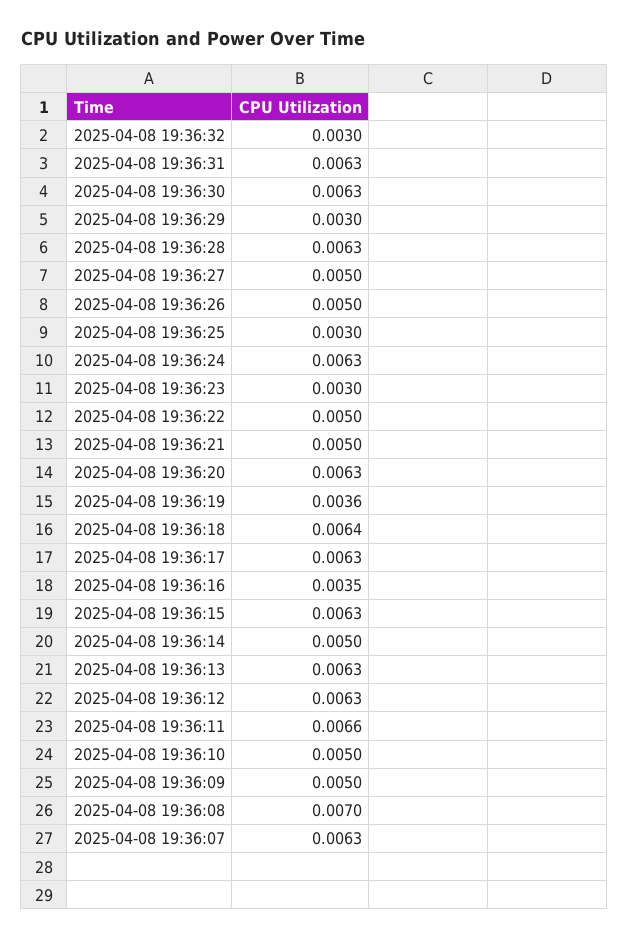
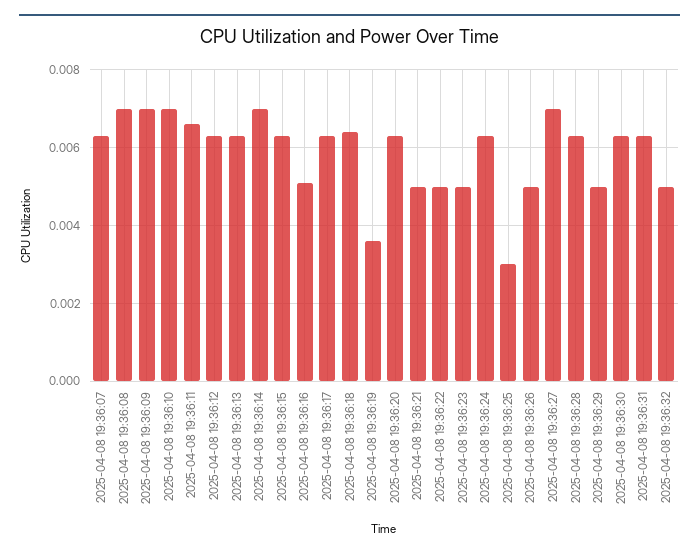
2025-04-08 19:36:32: 0.003 -> 0.005
2025-04-08 19:36:29: 0.003 -> 0.005
2025-04-08 19:36:27: 0.005 -> 0.007
2025-04-08 19:36:23: 0.003 -> 0.005
2025-04-08 19:36:16: 0.0035 -> 0.005
2025-04-08 19:36:14: 0.005 -> 0.007
2025-04-08 19:36:10: 0.005 -> 0.007
2025-04-08 19:36:09: 0.005 -> 0.007

